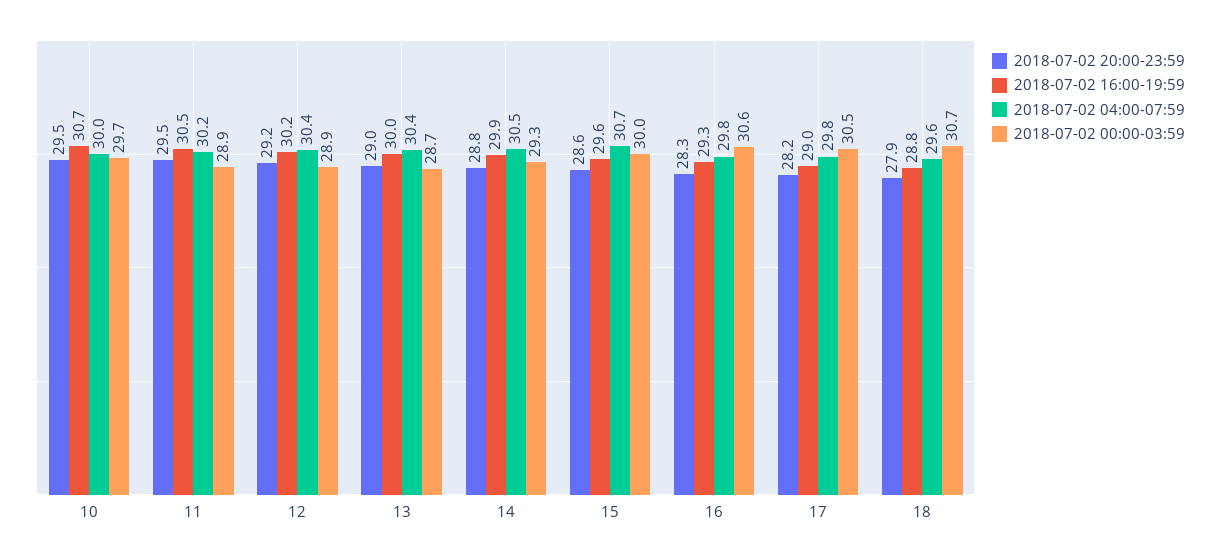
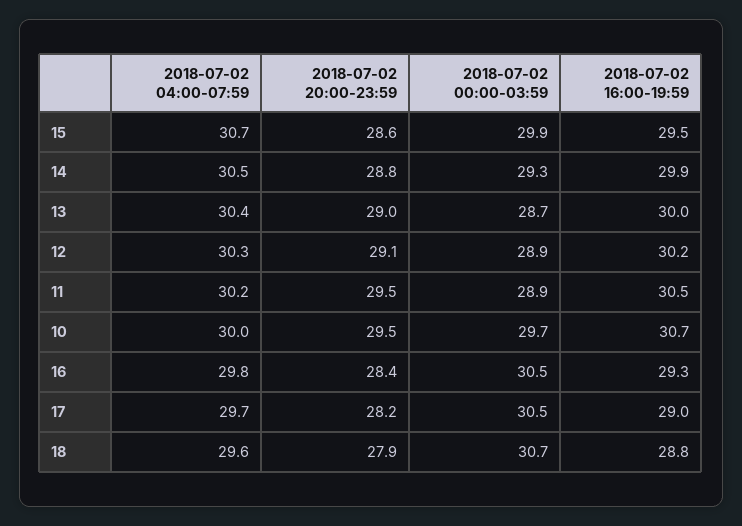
2018-07-02 20:00-23:59, 12: 29.2 -> 29.1
2018-07-02 04:00-07:59, 12: 30.4 -> 30.3
2018-07-02 16:00-19:59, 15: 29.6 -> 29.5
2018-07-02 00:00-03:59, 15: 30 -> 29.9
2018-07-02 20:00-23:59, 16: 28.3 -> 28.4
2018-07-02 00:00-03:59, 16: 30.6 -> 30.5
2018-07-02 04:00-07:59, 17: 29.8 -> 29.7

